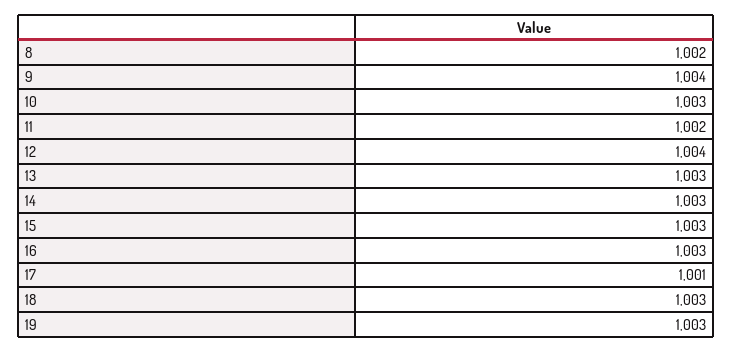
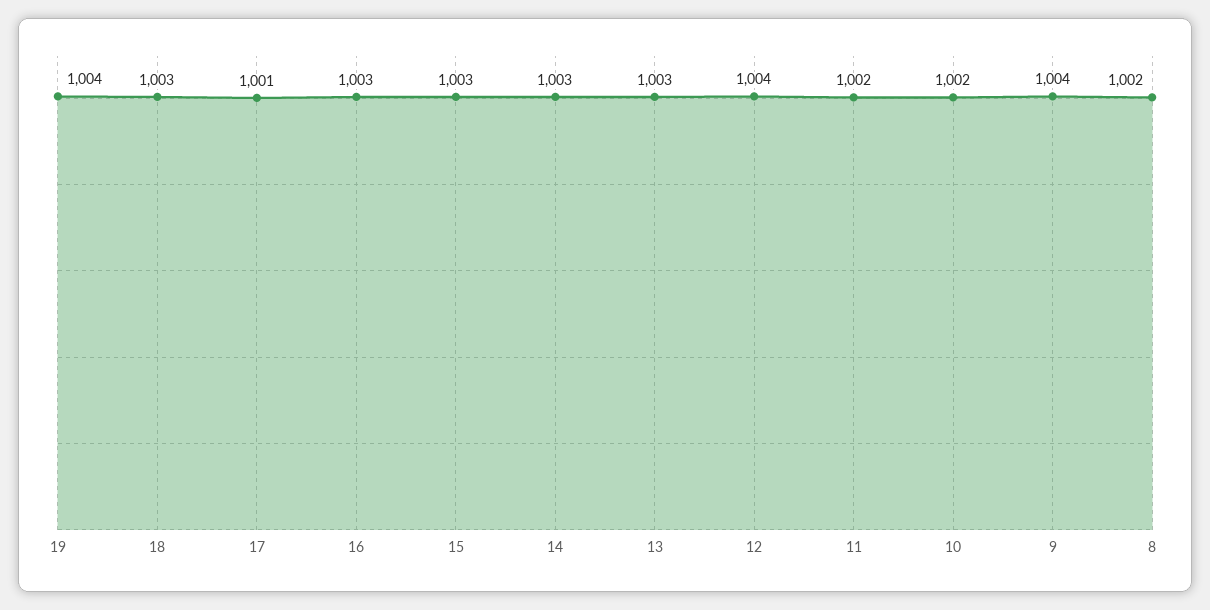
10: 1003 -> 1002
19: 1003 -> 1004

